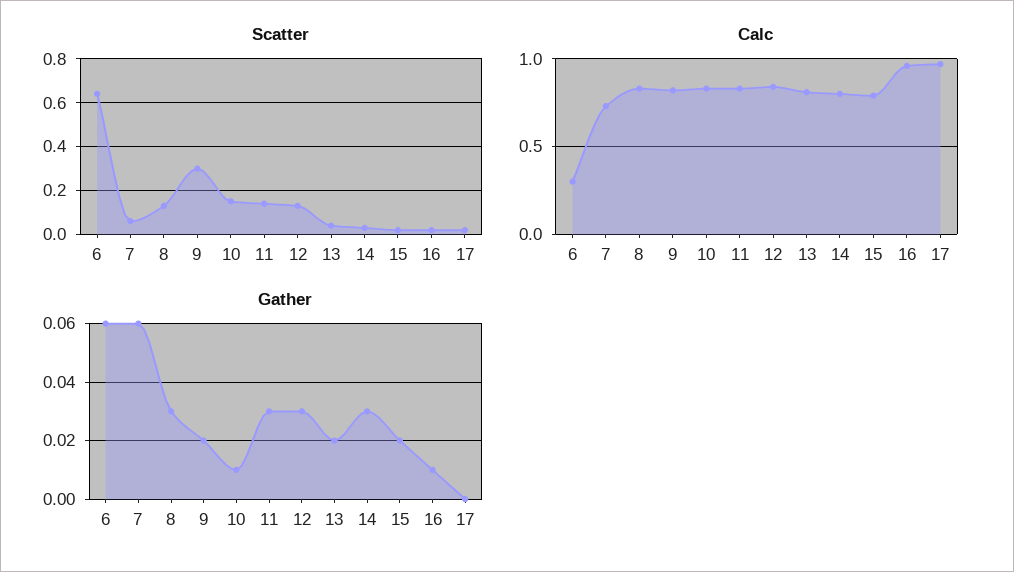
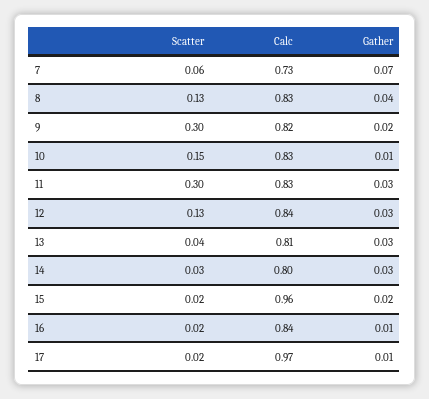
Scatter, 6: 0.65 -> none
Scatter, 11: 0.15 -> 0.3
Calc, 6: 0.3 -> none
Calc, 15: 0.8 -> 0.96
Calc, 16: 0.95 -> 0.84
Gather, 6: 0.06 -> none
Gather, 7: 0.06 -> 0.07
Gather, 8: 0.03 -> 0.04
Gather, 13: 0.02 -> 0.03
Gather, 17: 0 -> 0.01

